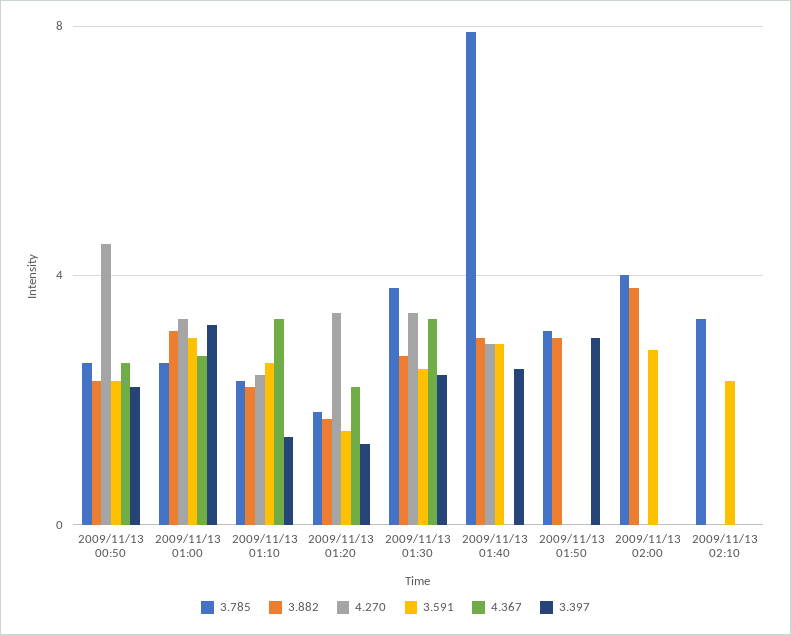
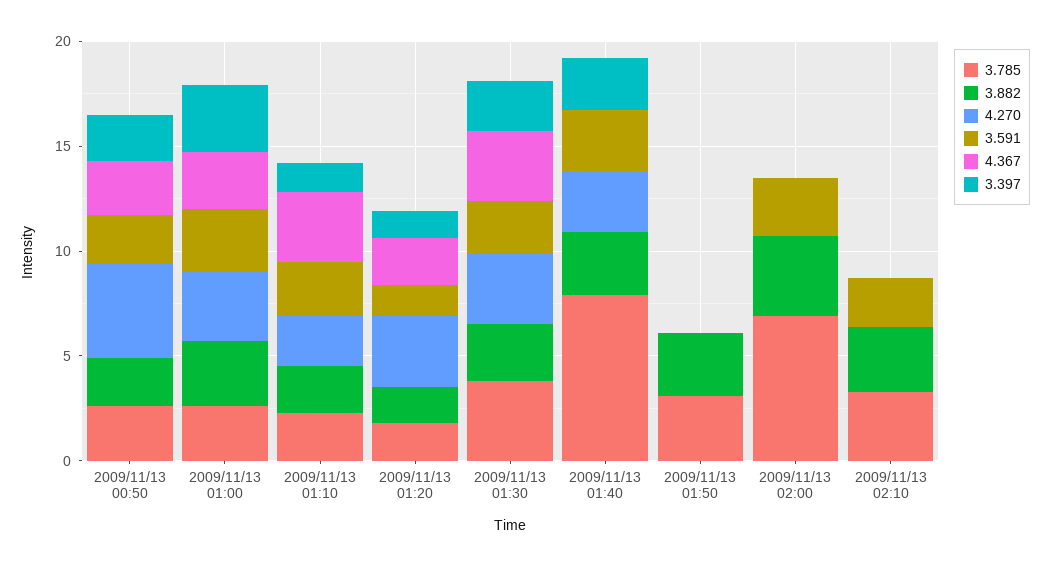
3.397, 2009/11/13 01:50: 3 -> 0
3.785, 2009/11/13 02:00: 4 -> 7
3.882, 2009/11/13 02:10: 0 -> 3

